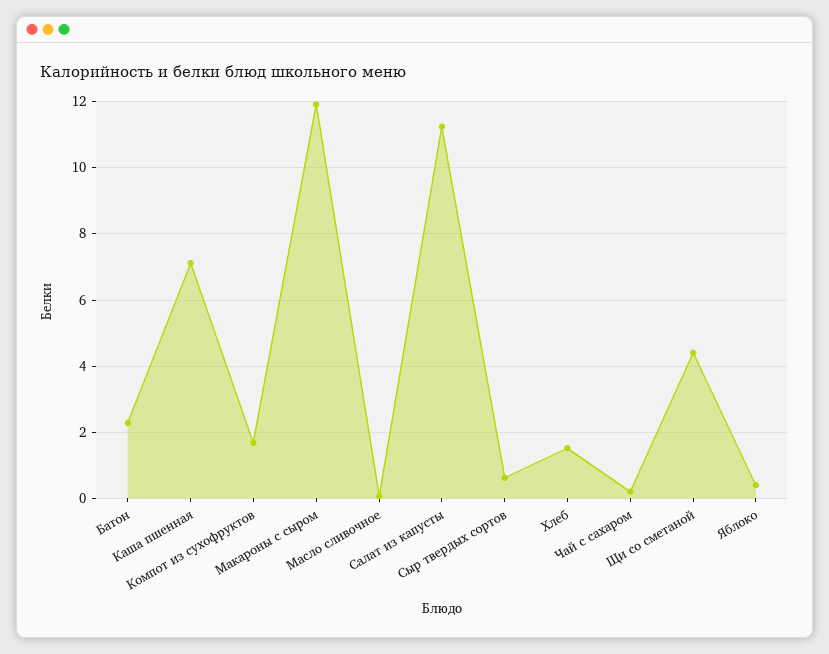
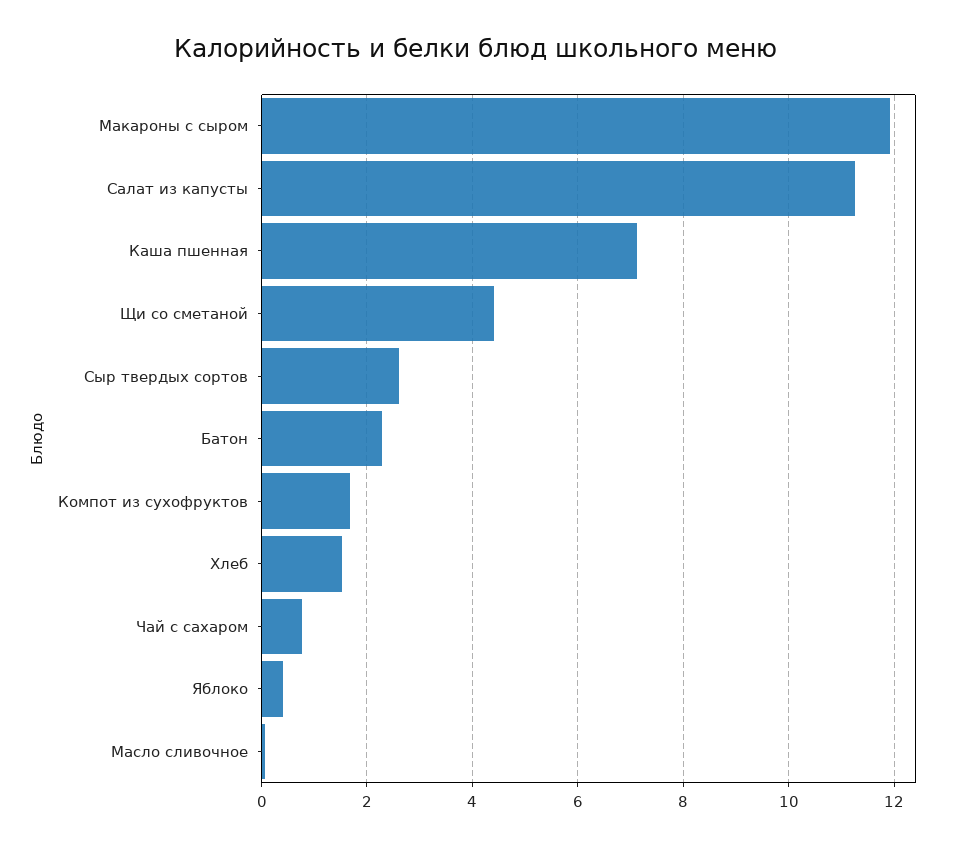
Сыр твердых сортов: 0.6 -> 2.6
Чай с сахаром: 0.2 -> 0.8

